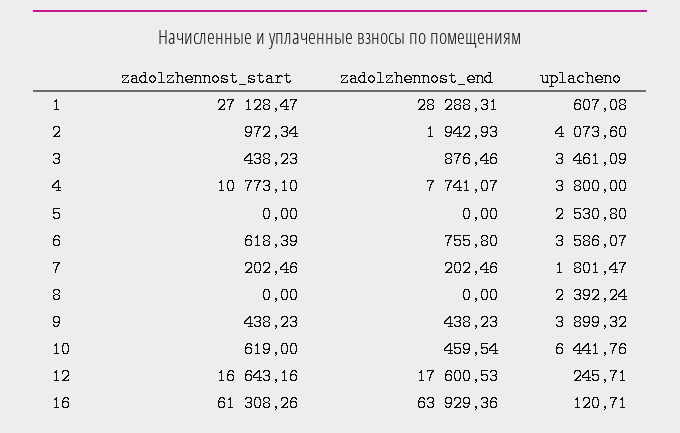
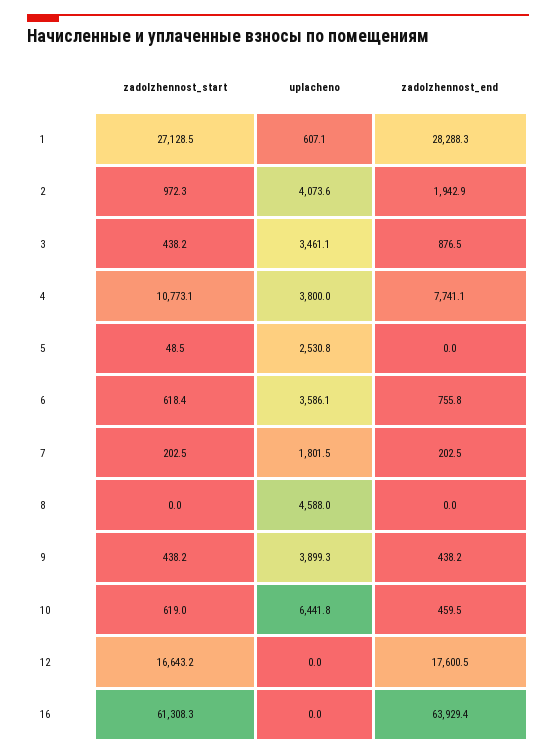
zadolzhennost_start, 5: 0 -> 48.5
uplacheno, 8: 2392.24 -> 4588
uplacheno, 12: 245.71 -> 0
uplacheno, 16: 120.71 -> 0

